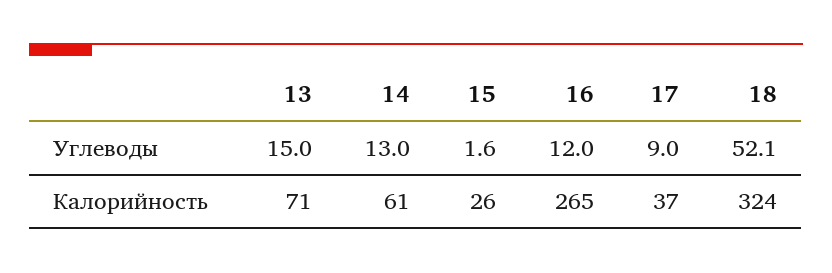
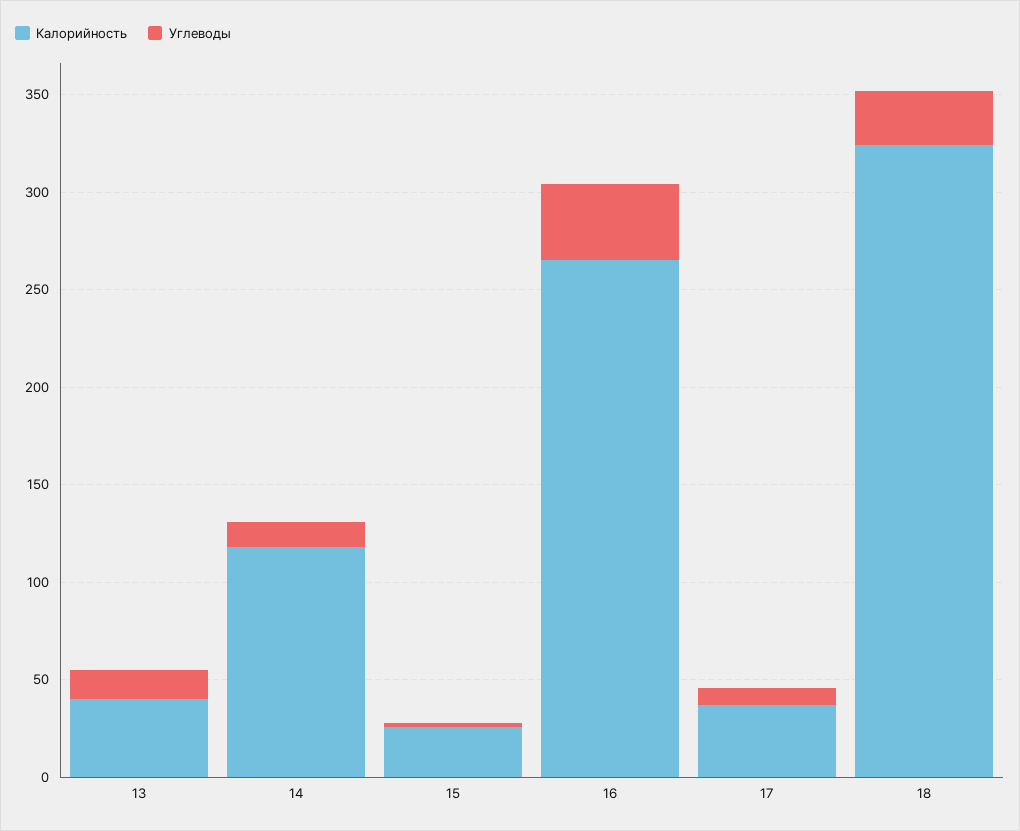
Углеводы, 16: 12 -> 40
Углеводы, 18: 52.1 -> 30
Калорийность, 13: 71 -> 40
Калорийность, 14: 61 -> 120

